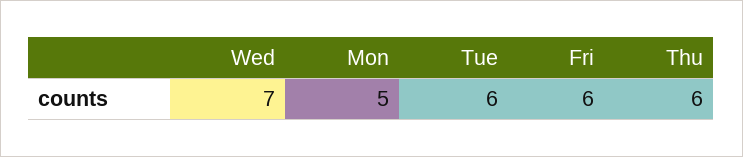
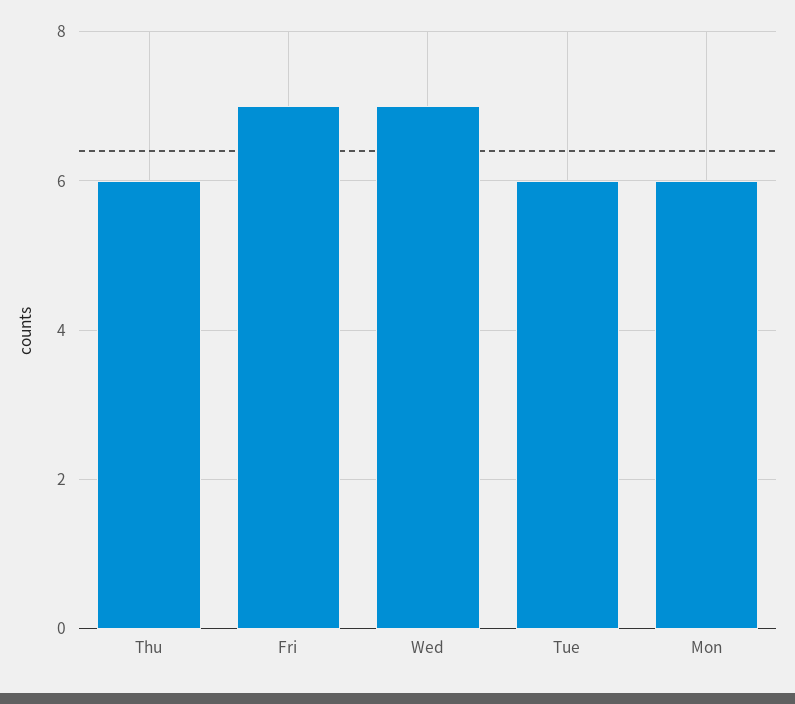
Mon: 5 -> 6
Fri: 6 -> 7

